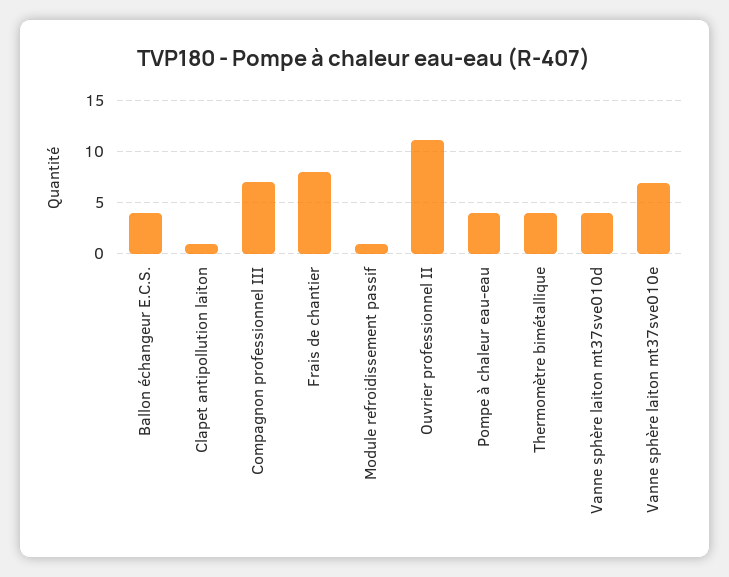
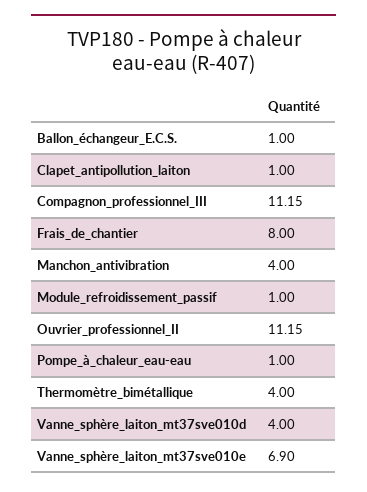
Ballon échangeur E.C.S.: 4 -> 1
Compagnon professionnel III: 7 -> 11.15
Pompe à chaleur eau-eau: 4 -> 1
Manchon_antivibration: none -> 4

